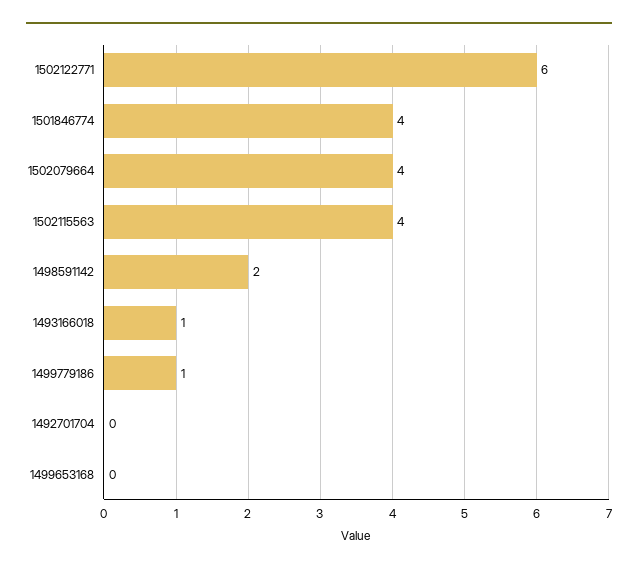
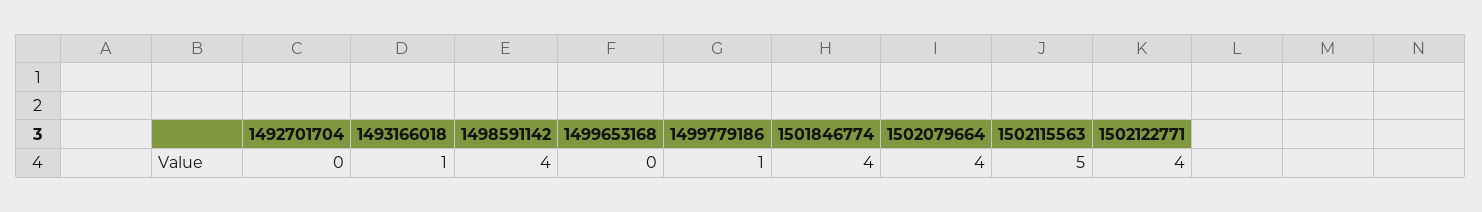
1502122771: 6 -> 4
1502115563: 4 -> 5
1498591142: 2 -> 4

